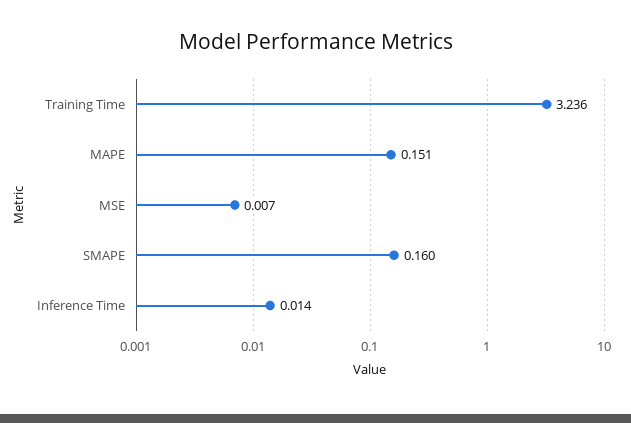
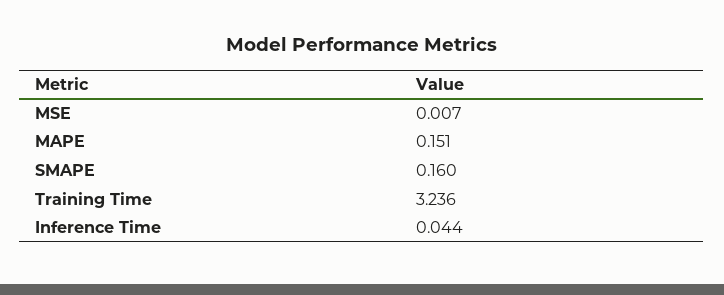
Inference Time: 0.014 -> 0.044

